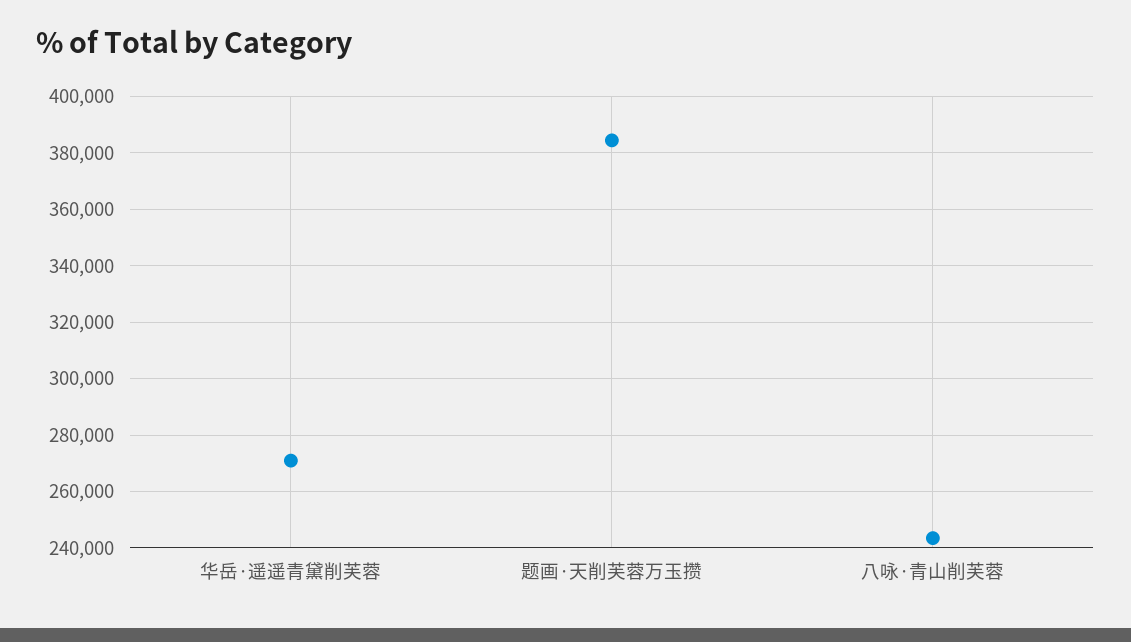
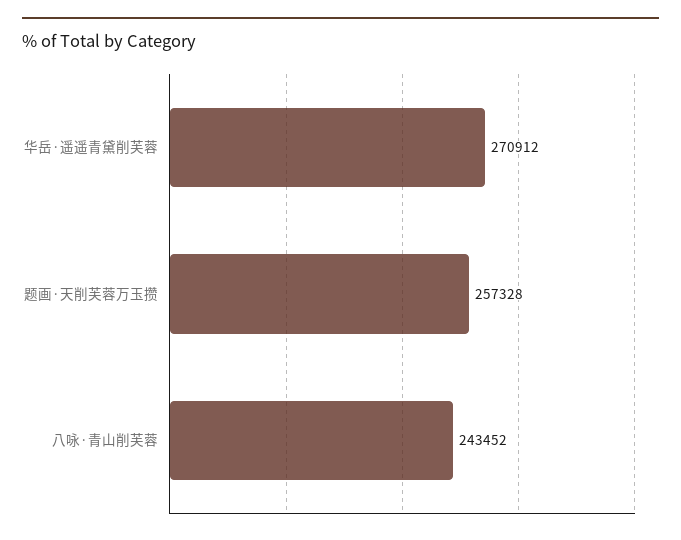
题画·天削芙蓉万玉攒: 385000 -> 257328

